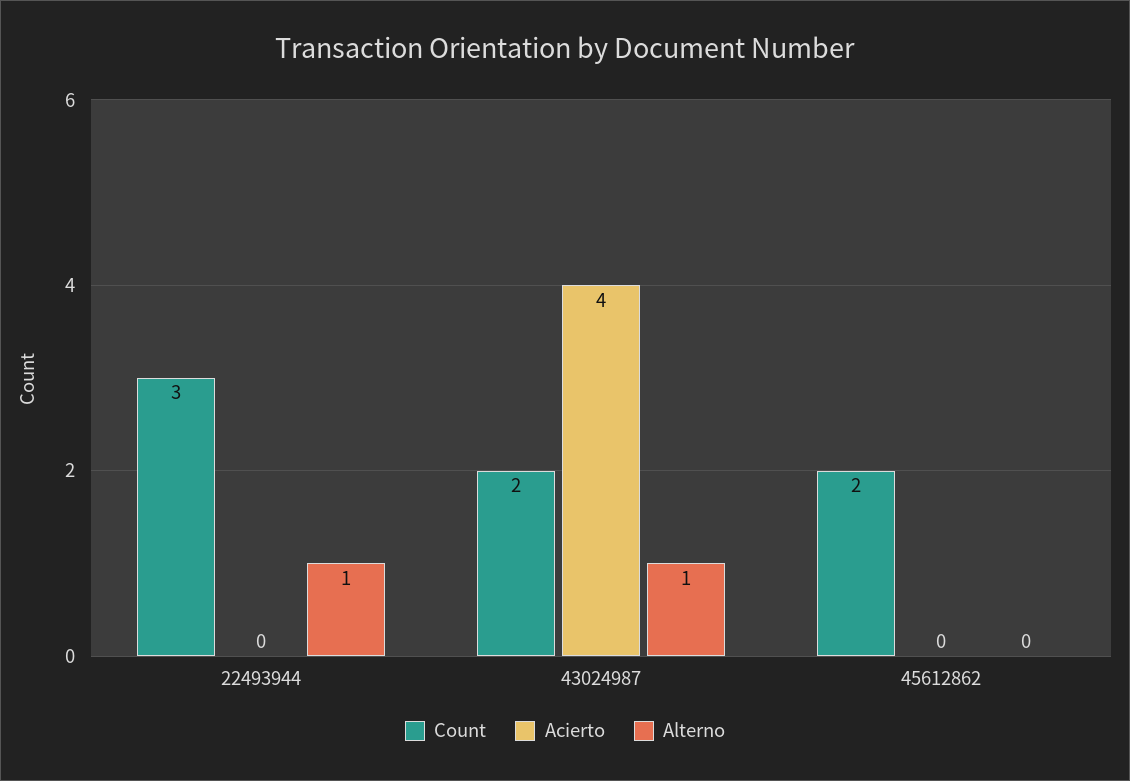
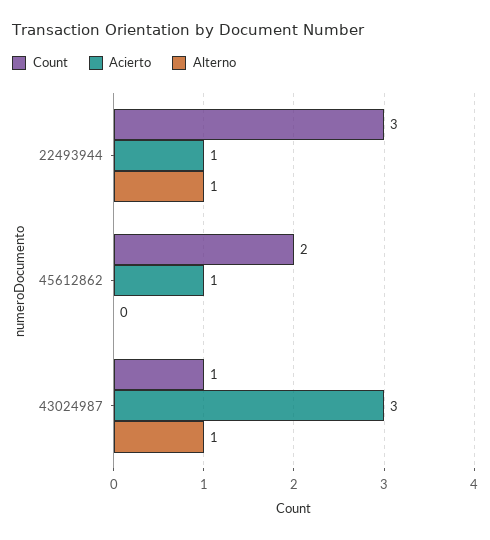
Acierto, 22493944: 0 -> 1
Count, 43024987: 2 -> 1
Acierto, 43024987: 4 -> 3
Acierto, 45612862: 0 -> 1

